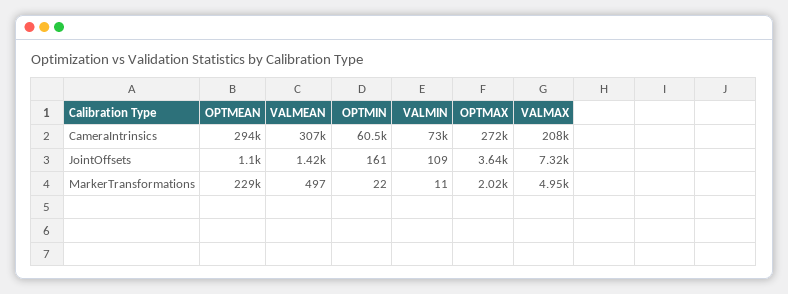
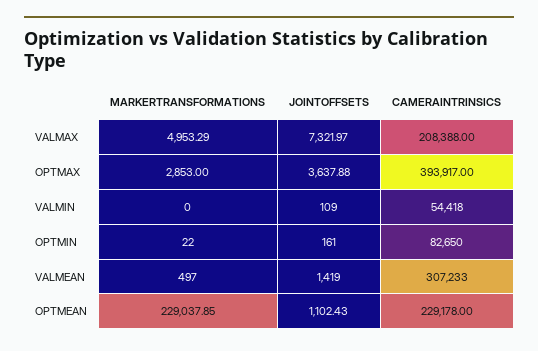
OPTMEAN, CameraIntrinsics: 294000 -> 229178
OPTMIN, CameraIntrinsics: 60500 -> 82650
VALMIN, CameraIntrinsics: 73000 -> 54418
OPTMAX, CameraIntrinsics: 272000 -> 393917
VALMIN, MarkerTransformations: 11 -> 0
OPTMAX, MarkerTransformations: 2020 -> 2853

